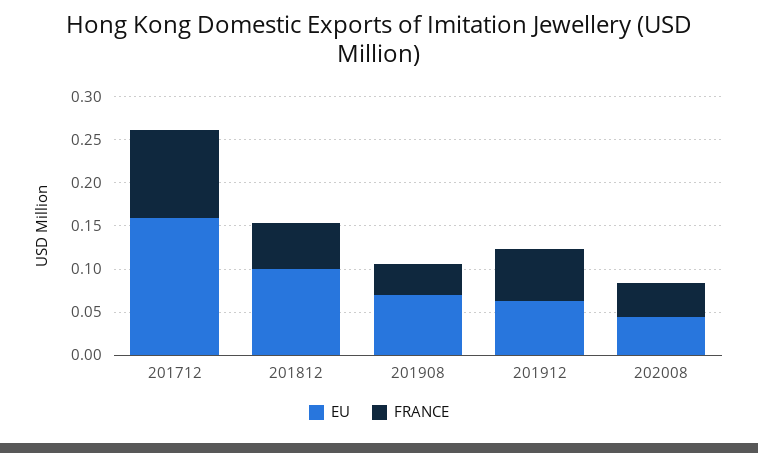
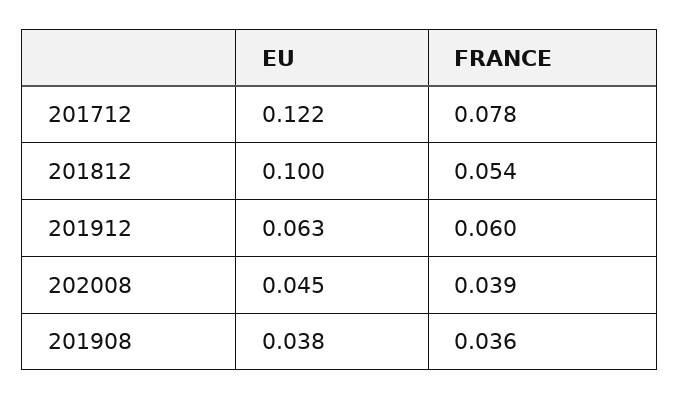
EU, 201712: 0.16 -> 0.122
FRANCE, 201712: 0.1 -> 0.078
EU, 201908: 0.07 -> 0.038

